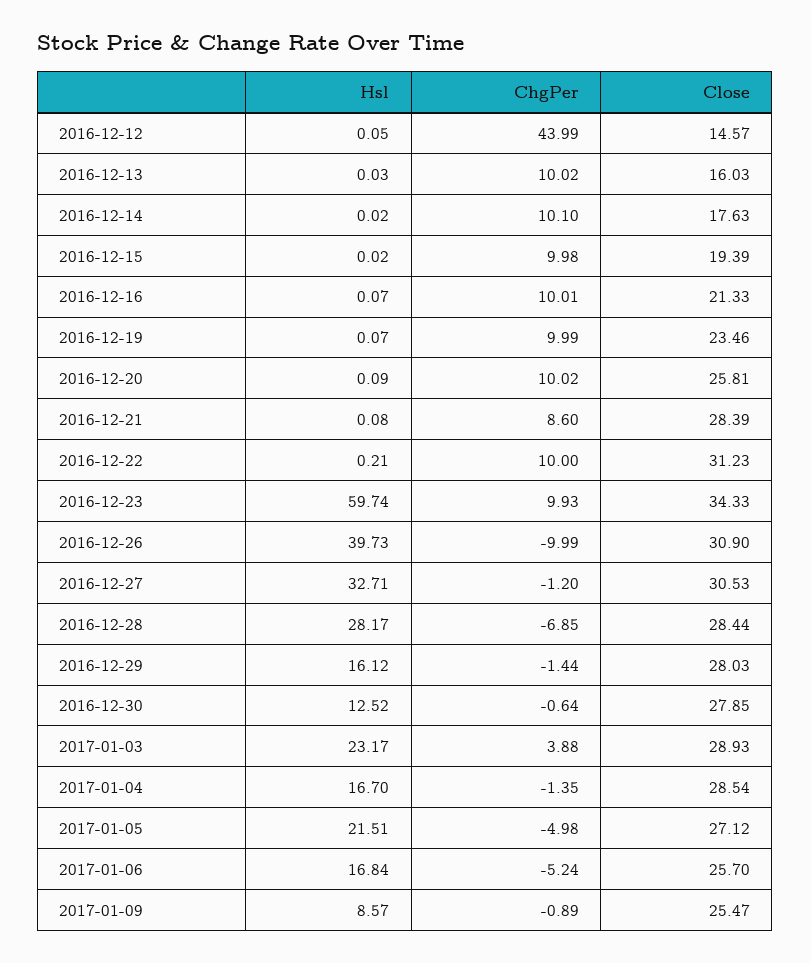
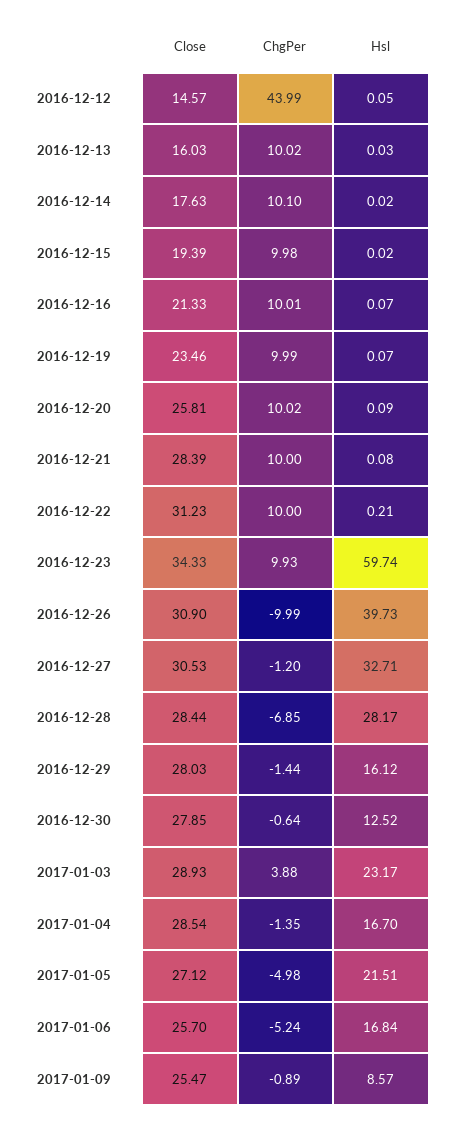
ChgPer, 2016-12-21: 8.6 -> 10

